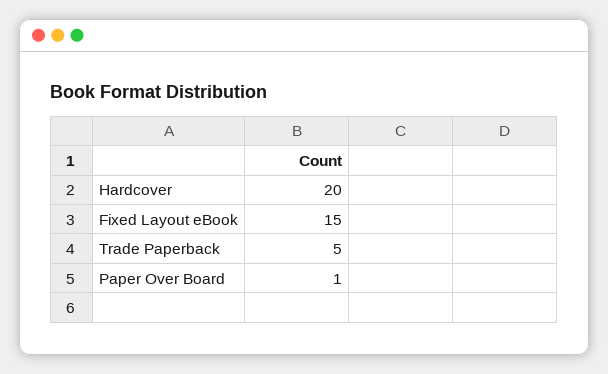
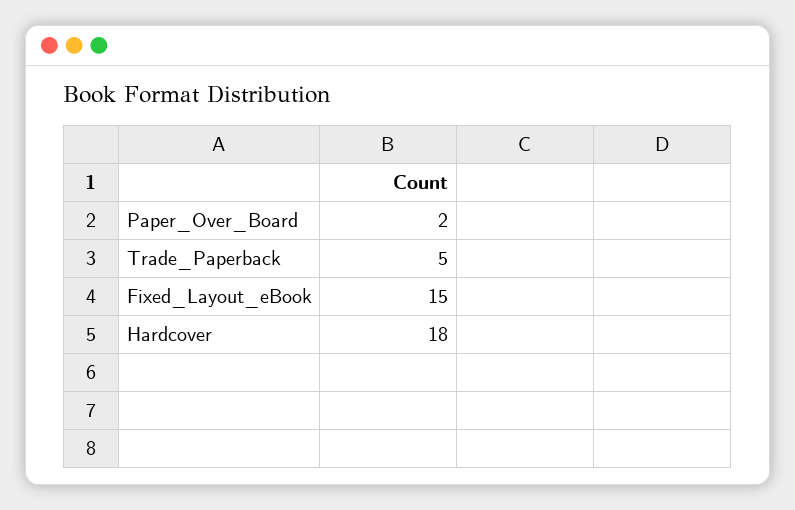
Hardcover: 20 -> 18
Paper Over Board: 1 -> 2

